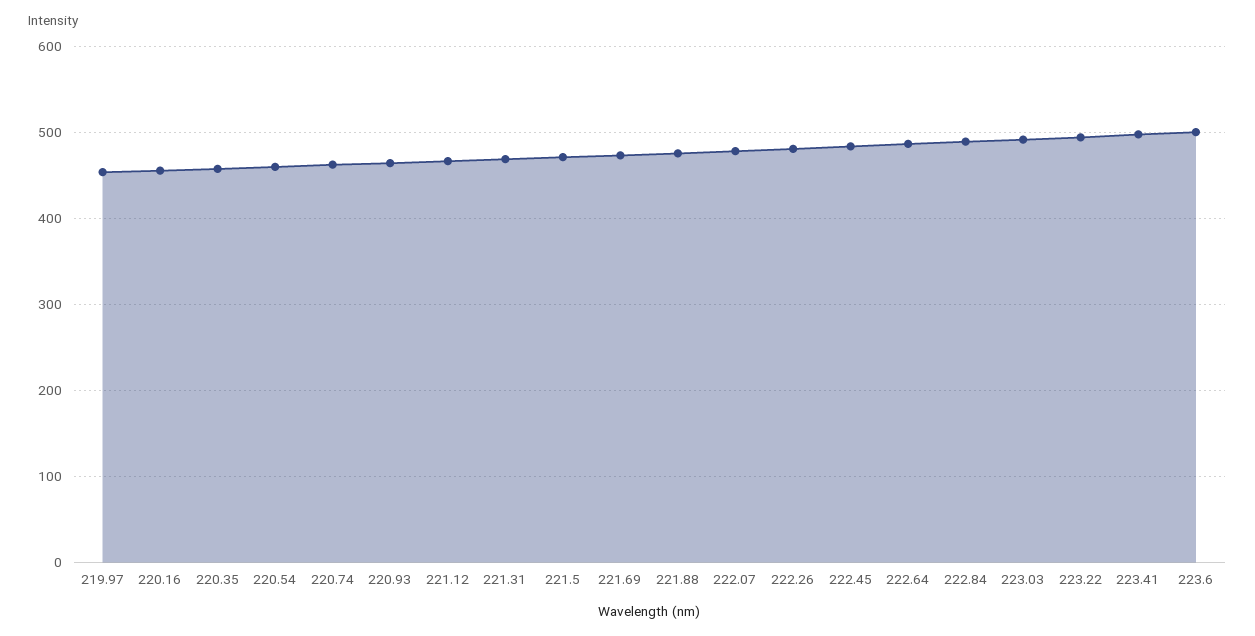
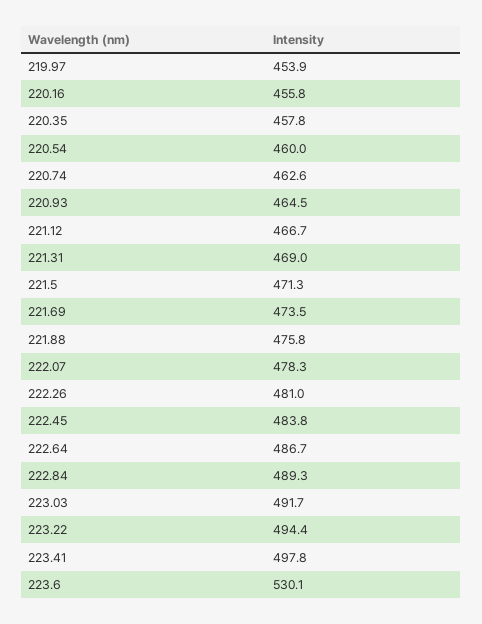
223.6: 500 -> 530.1

